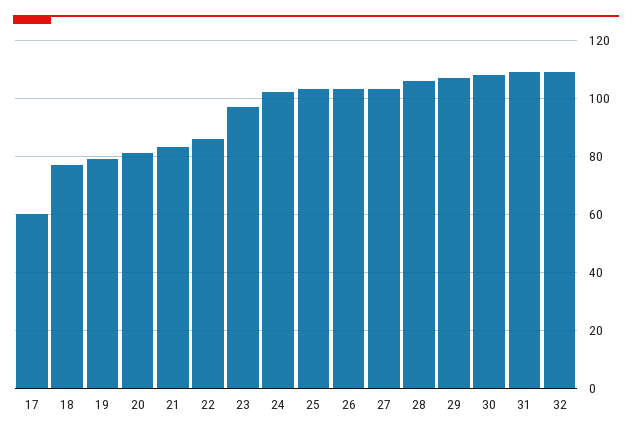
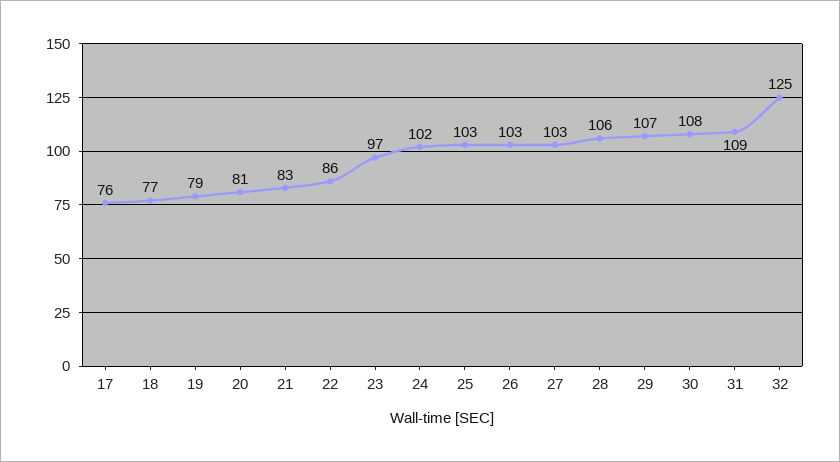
17: 60 -> 76
32: 110 -> 125

